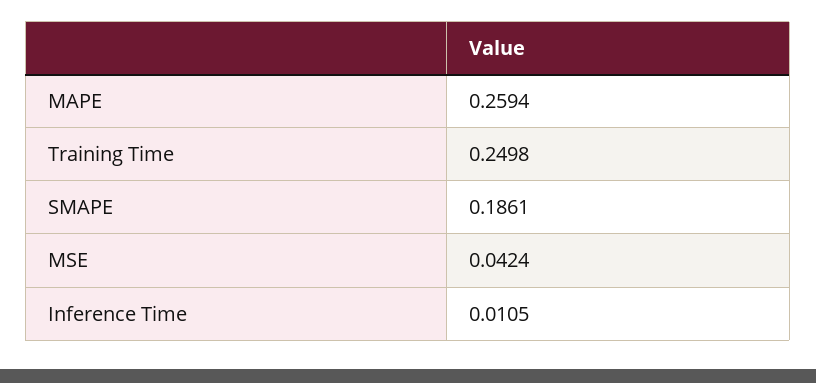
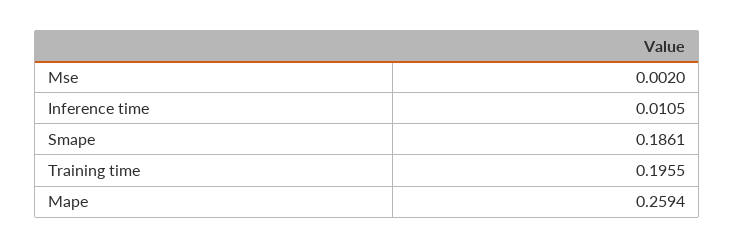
Training Time: 0.2498 -> 0.1955
MSE: 0.0424 -> 0.002

